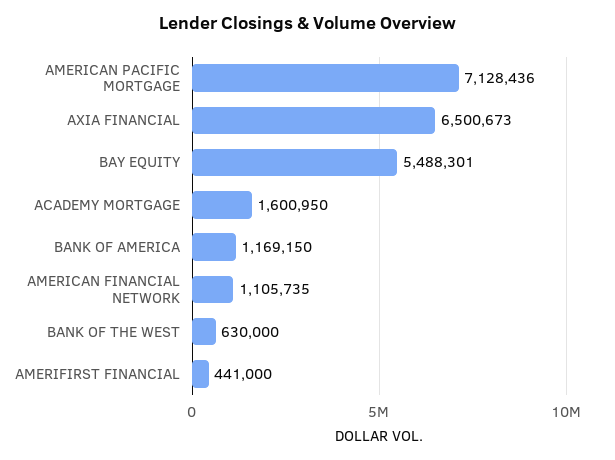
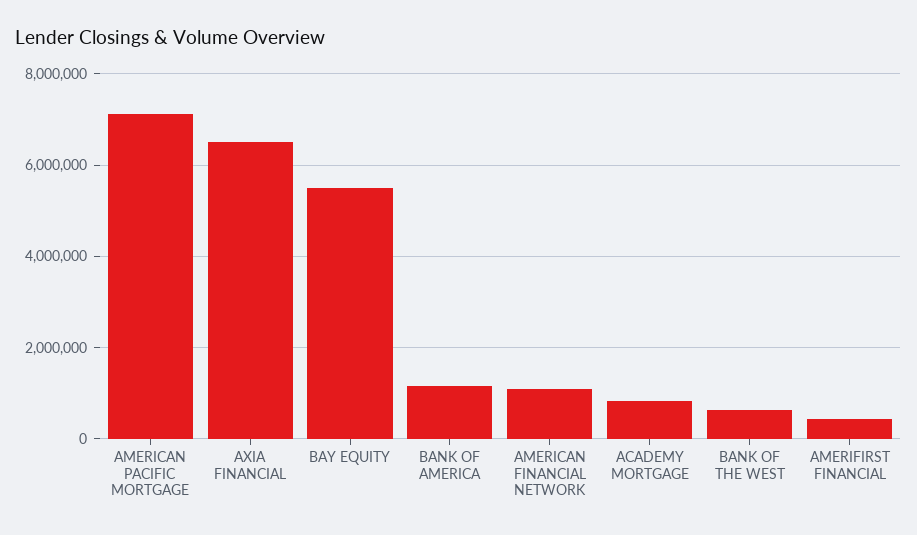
ACADEMY MORTGAGE: 1600950 -> 800000

